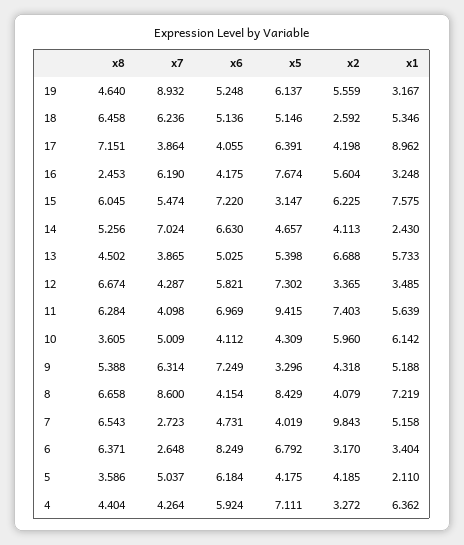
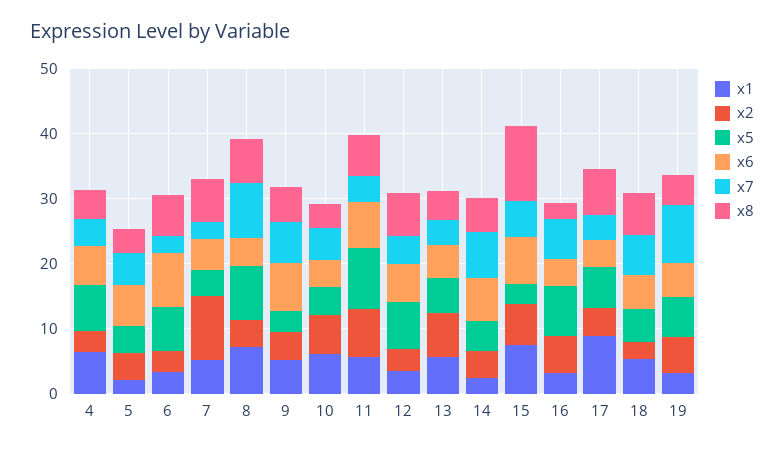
x8, 15: 6.045 -> 12

